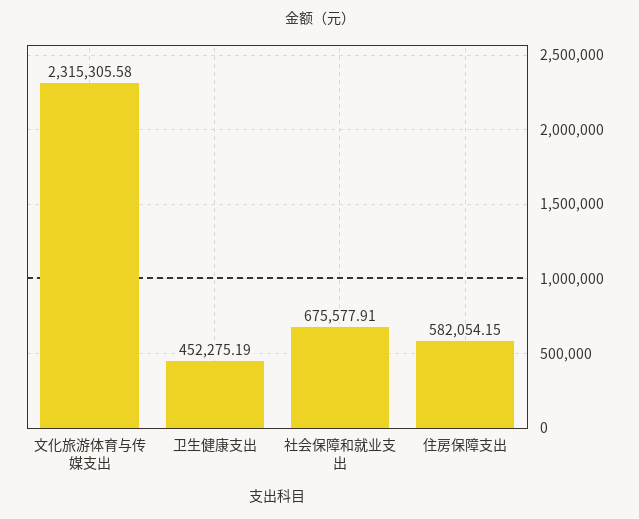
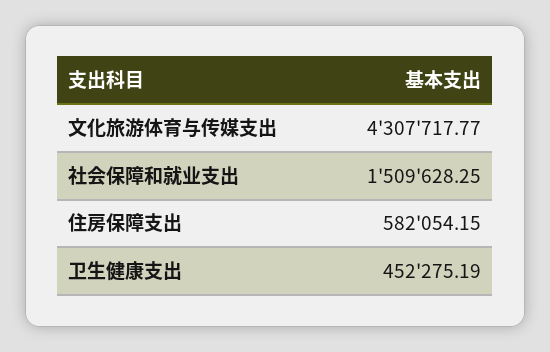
文化旅游体育与传媒支出: 2315305.58 -> 4307717.77
社会保障和就业支出: 675577.91 -> 1509628.25

